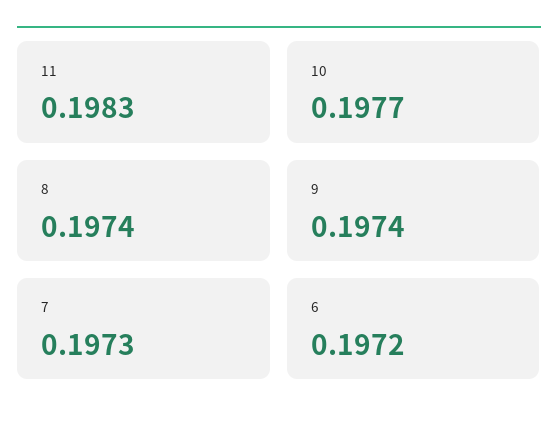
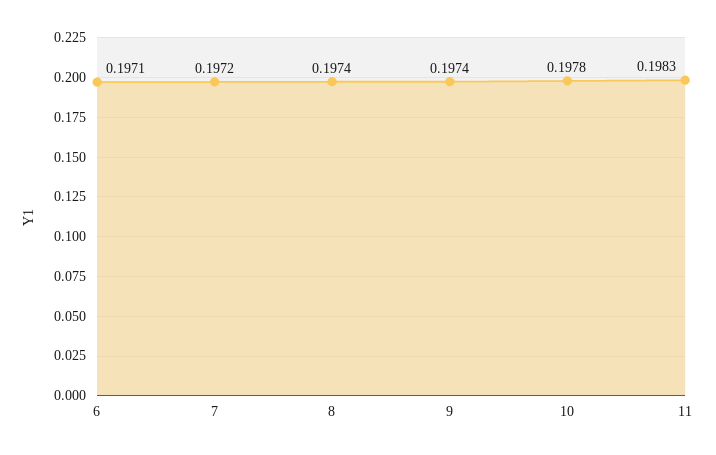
10: 0.1977 -> 0.1978
7: 0.1973 -> 0.1972
6: 0.1972 -> 0.1971

